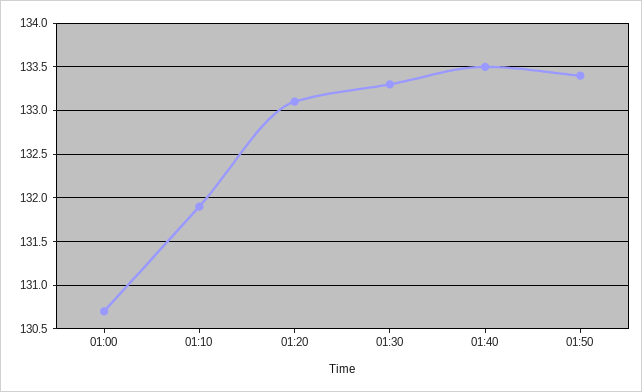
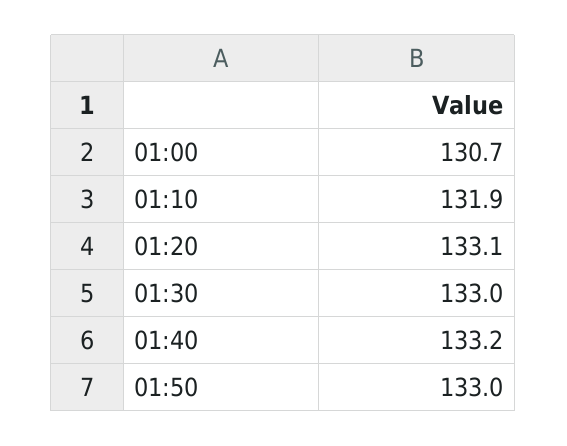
01:30: 133.3 -> 133
01:40: 133.5 -> 133.2
01:50: 133.4 -> 133

